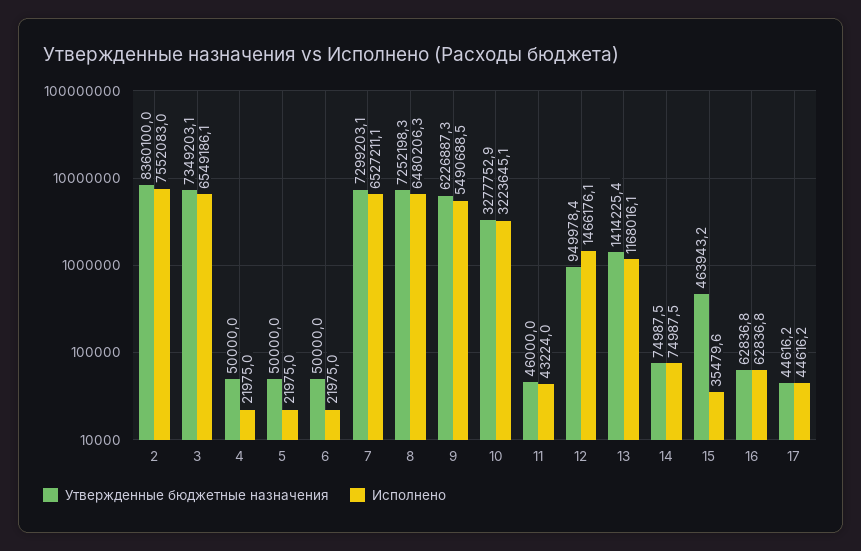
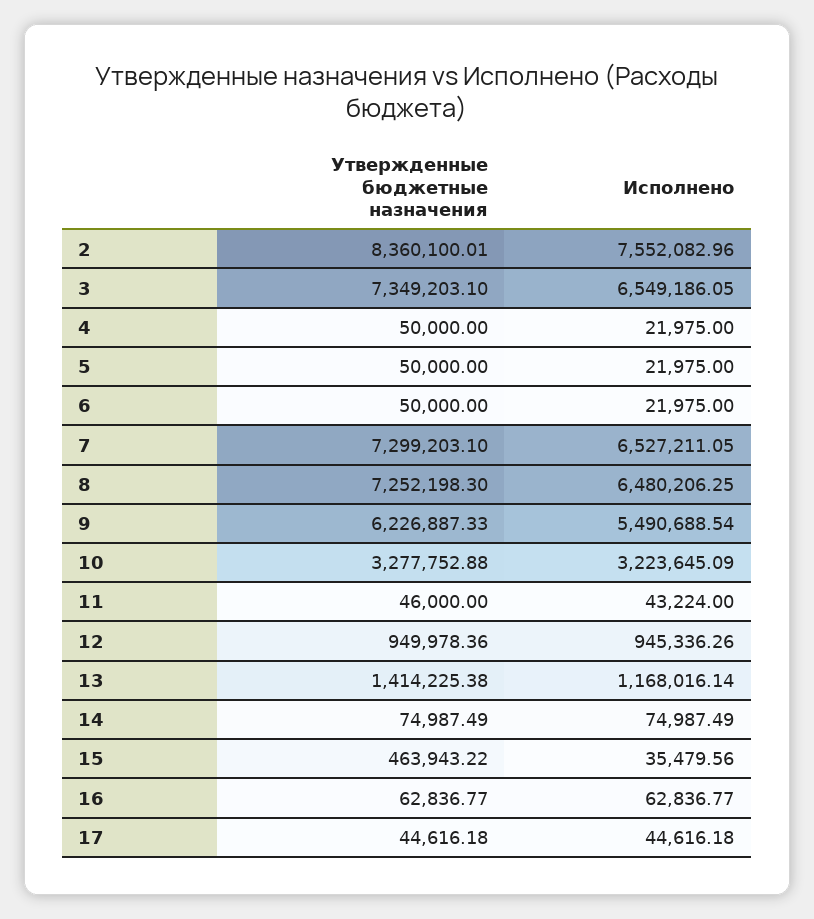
Исполнено, 12: 1466176.1 -> 945336.26

